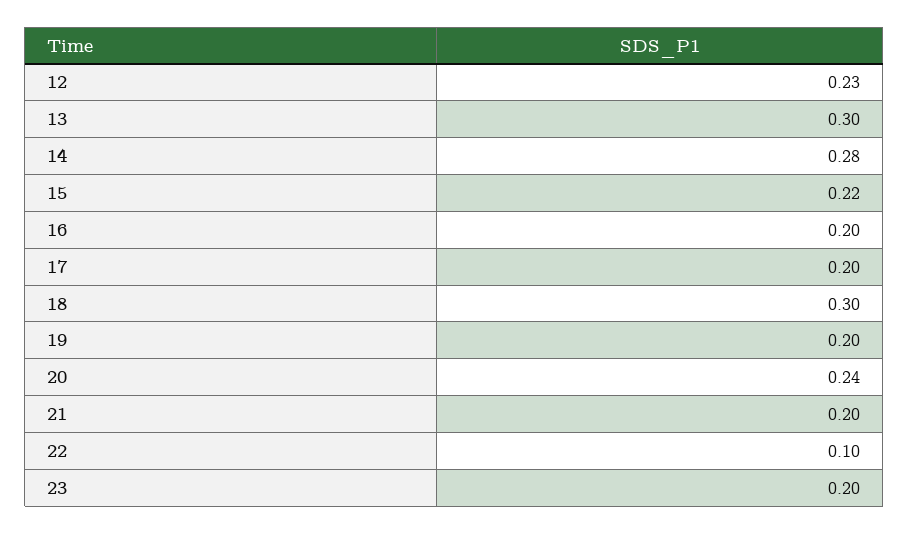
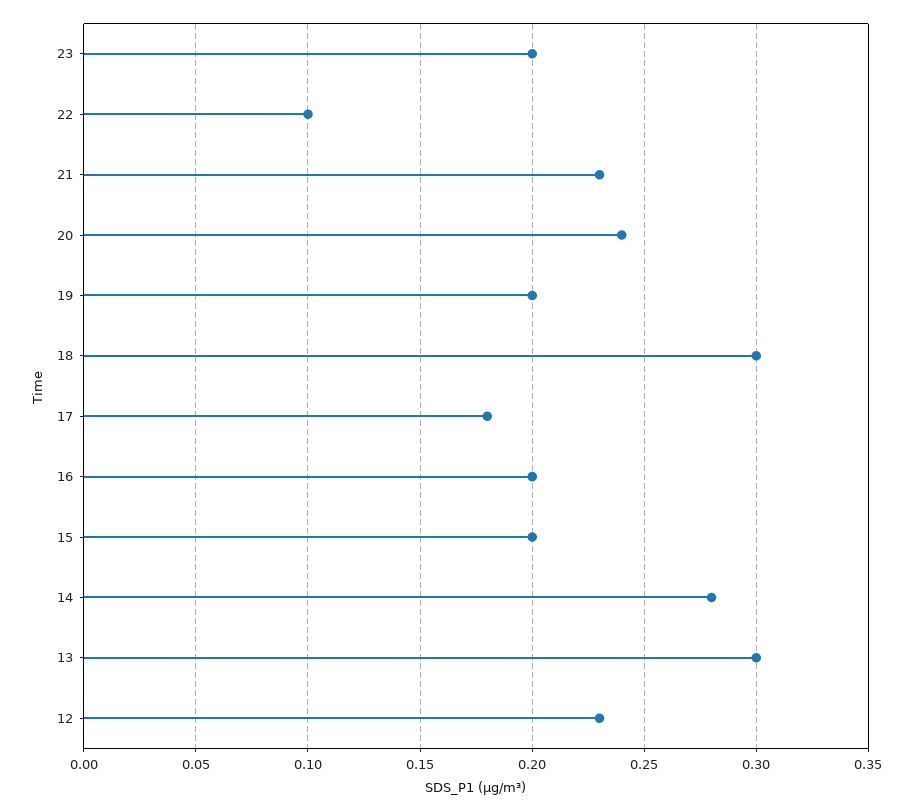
15: 0.22 -> 0.2
17: 0.2 -> 0.18
21: 0.2 -> 0.23

